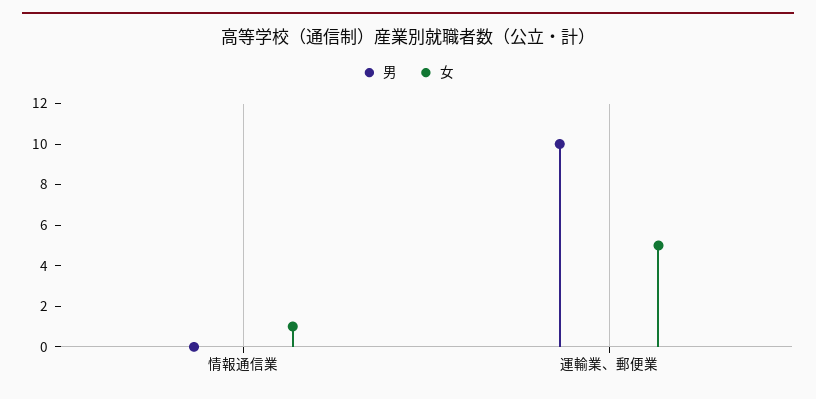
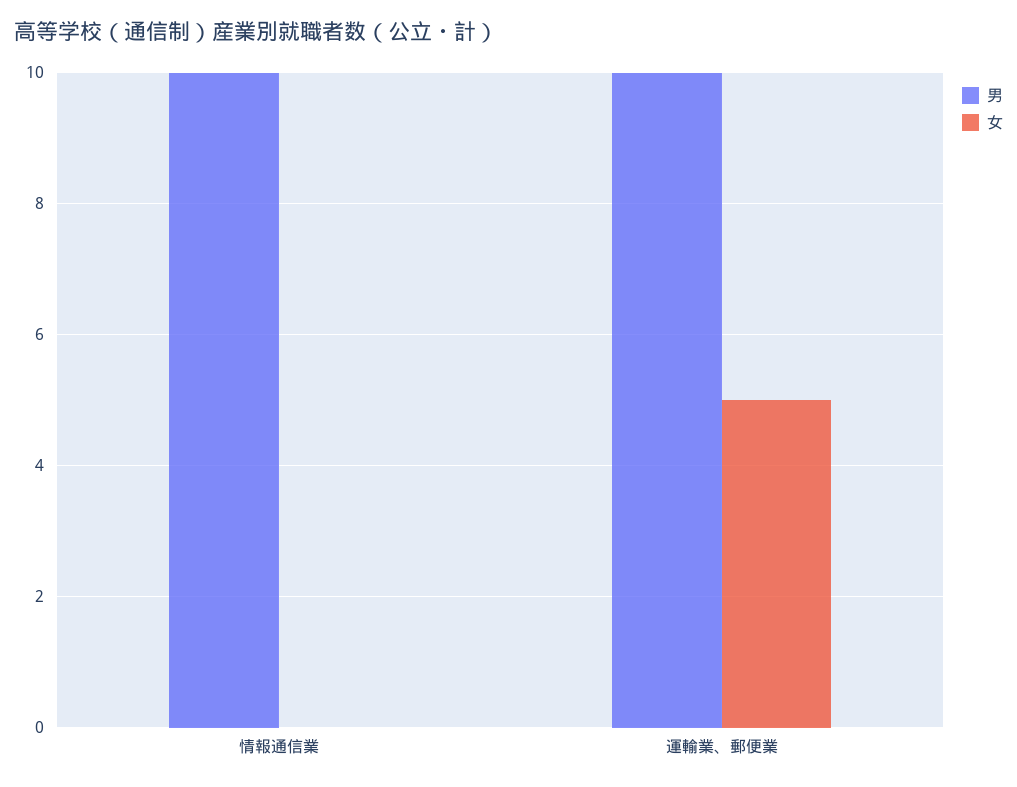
男, 情報通信業: 0 -> 10
女, 情報通信業: 1 -> 0

